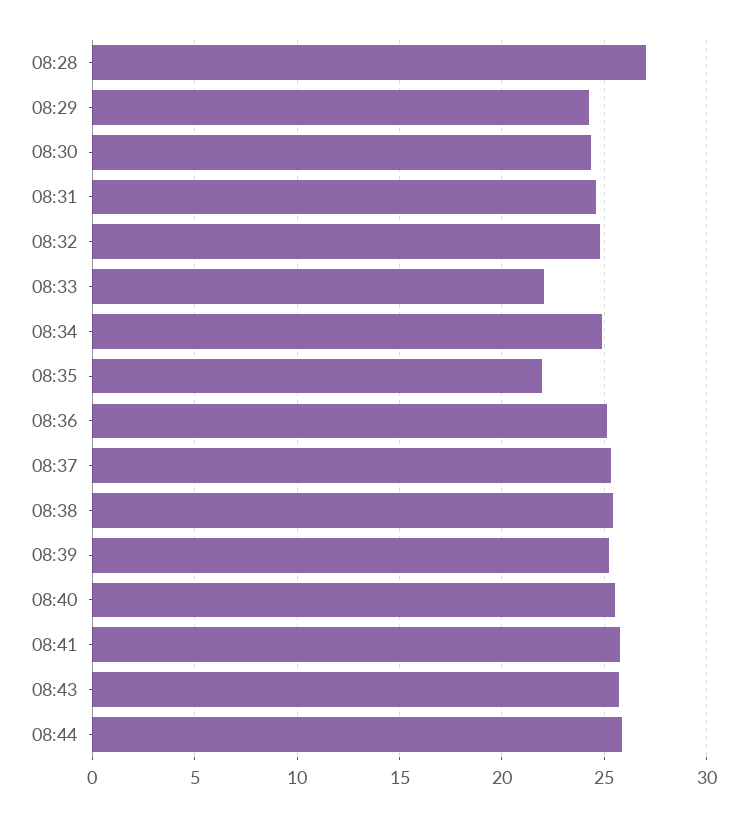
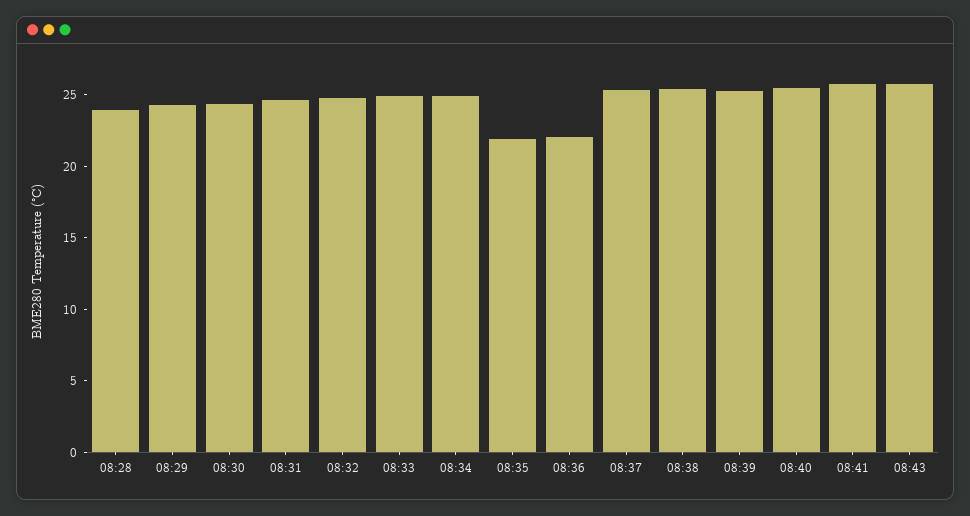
08:28: 27 -> 24
08:33: 22 -> 25
08:36: 25 -> 22
08:44: 26 -> none

